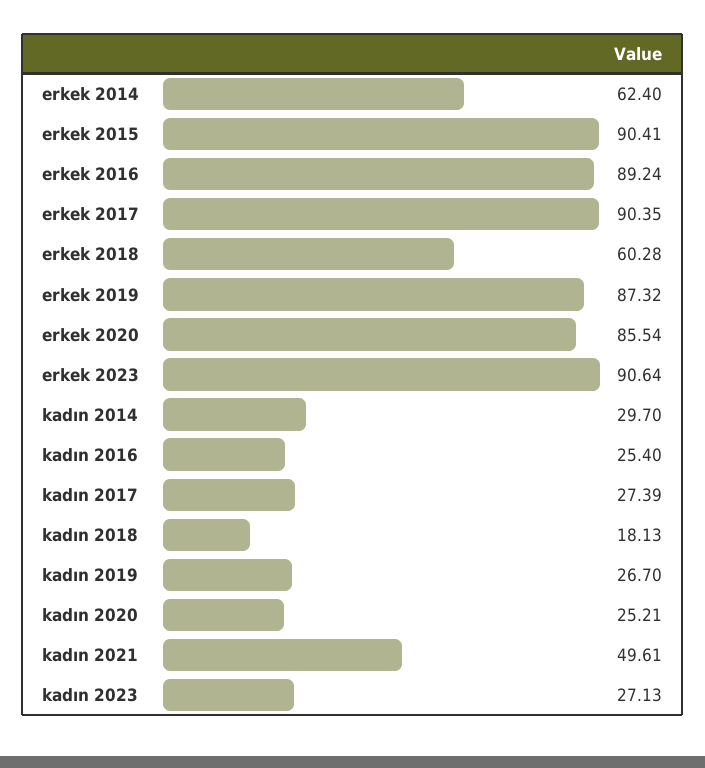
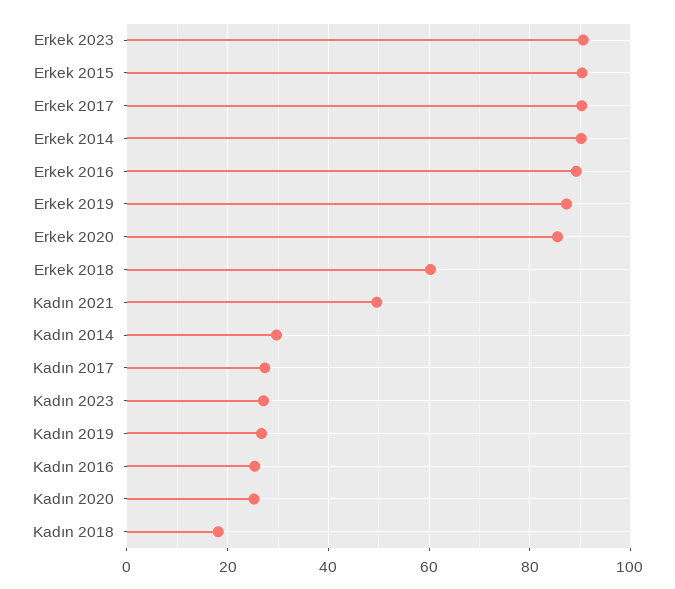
erkek 2014: 62.4 -> 90

